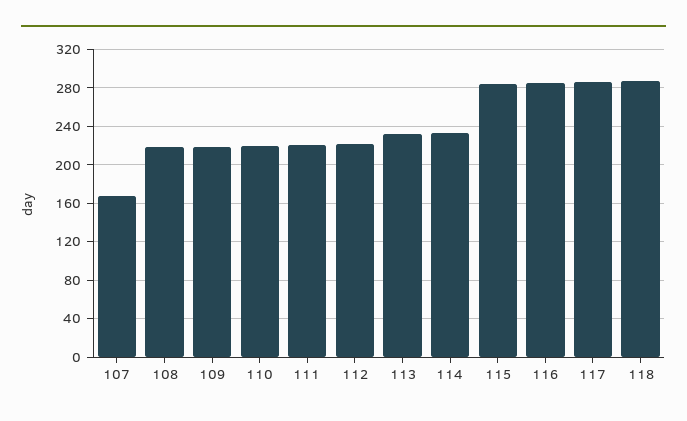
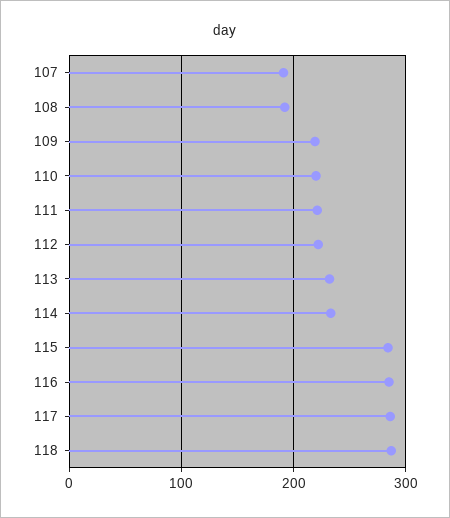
107: 170 -> 190
108: 220 -> 190

